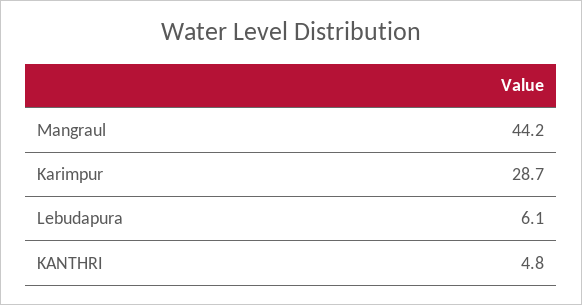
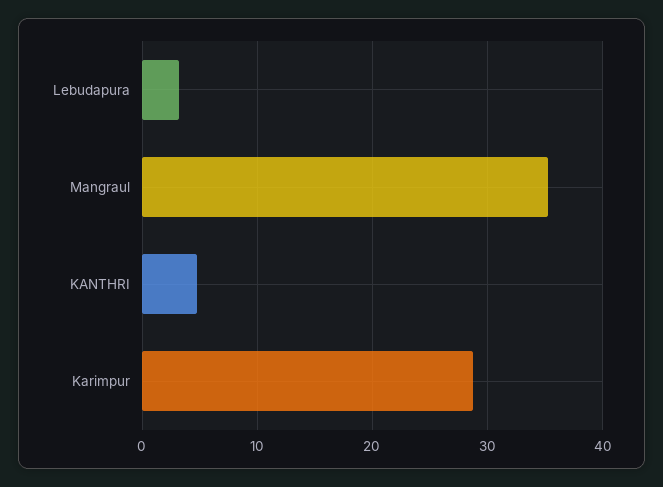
Mangraul: 44.2 -> 35
Lebudapura: 6.1 -> 3

